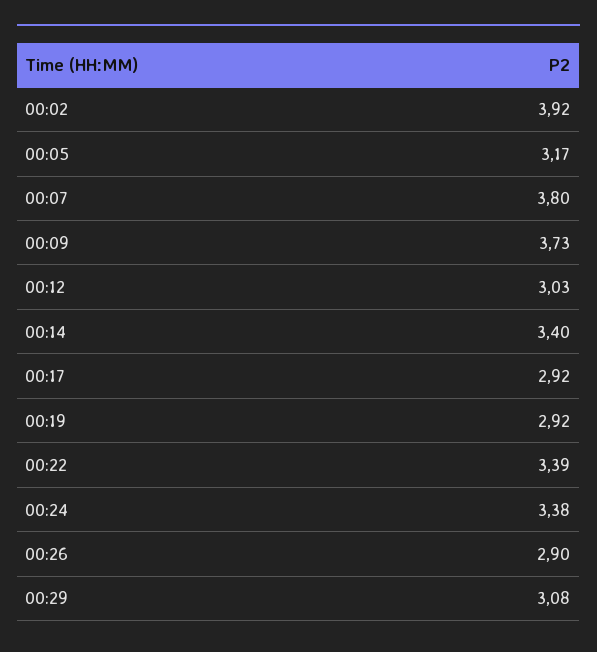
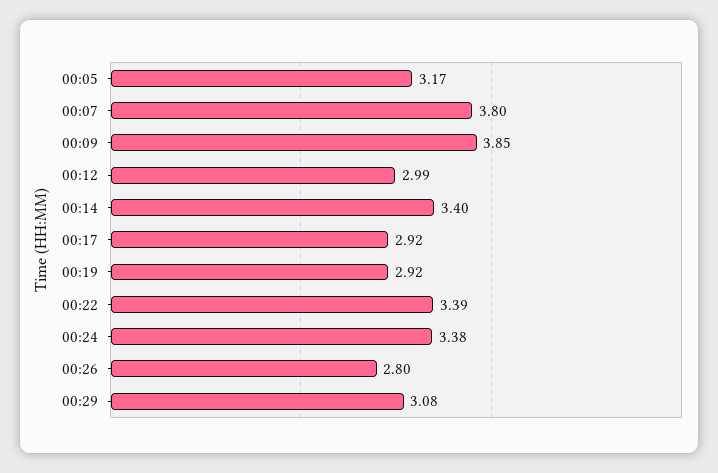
00:02: 3.92 -> none
00:09: 3.73 -> 3.85
00:12: 3.03 -> 2.99
00:26: 2.9 -> 2.8

